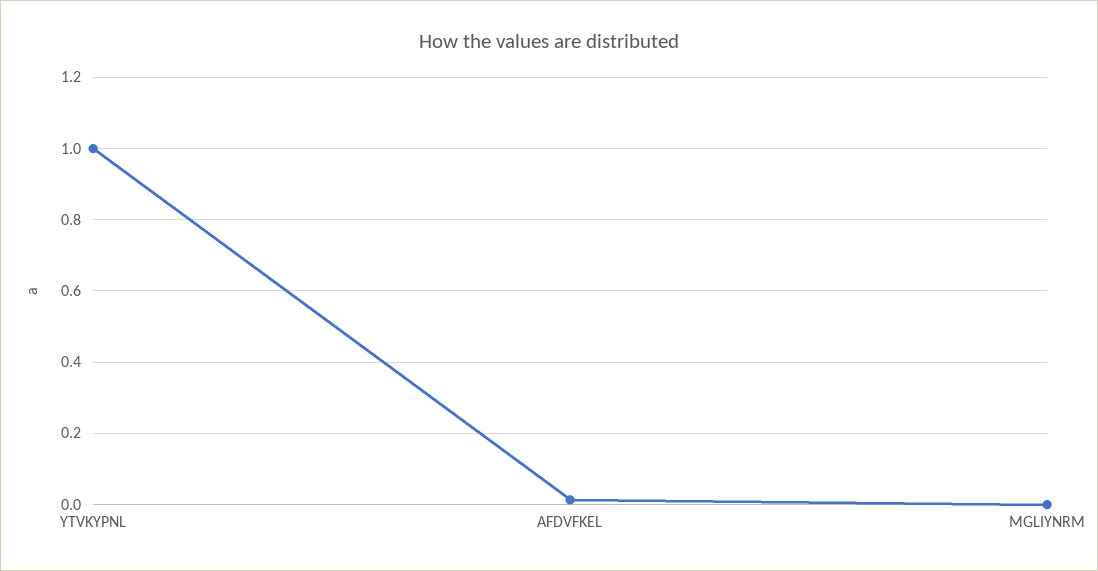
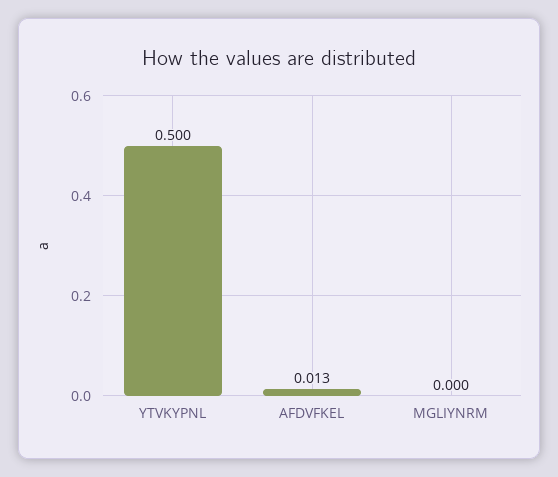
YTVKYPNL: 1 -> 0.5

